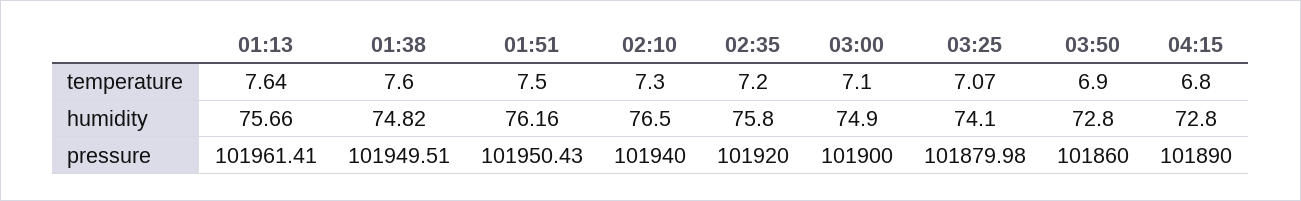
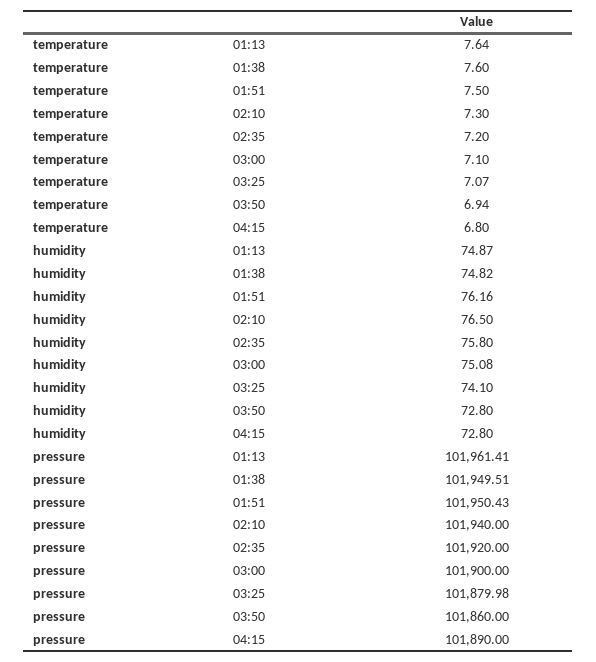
03:50, temperature: 6.9 -> 6.94
01:13, humidity: 75.66 -> 74.87
03:00, humidity: 74.9 -> 75.08

